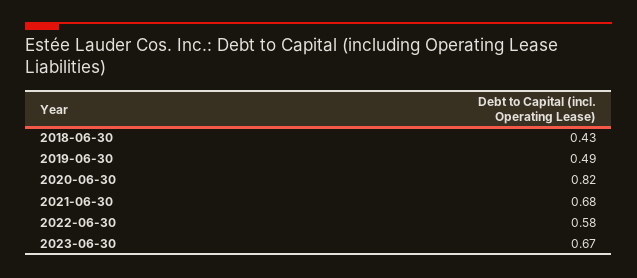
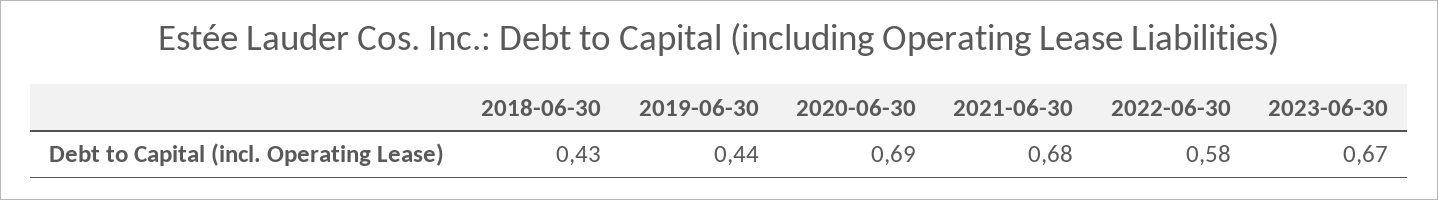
2019-06-30: 0.49 -> 0.44
2020-06-30: 0.82 -> 0.69

